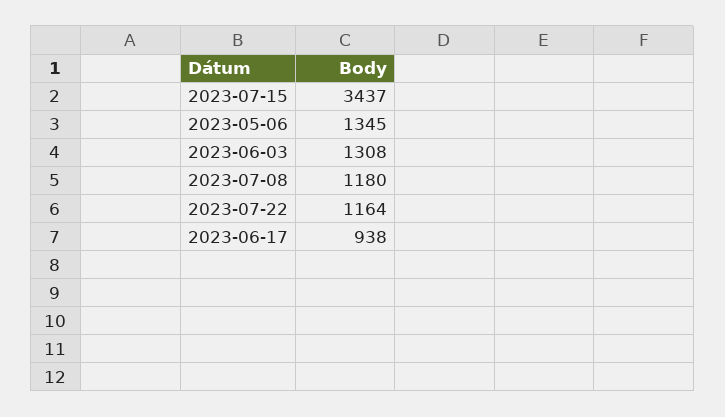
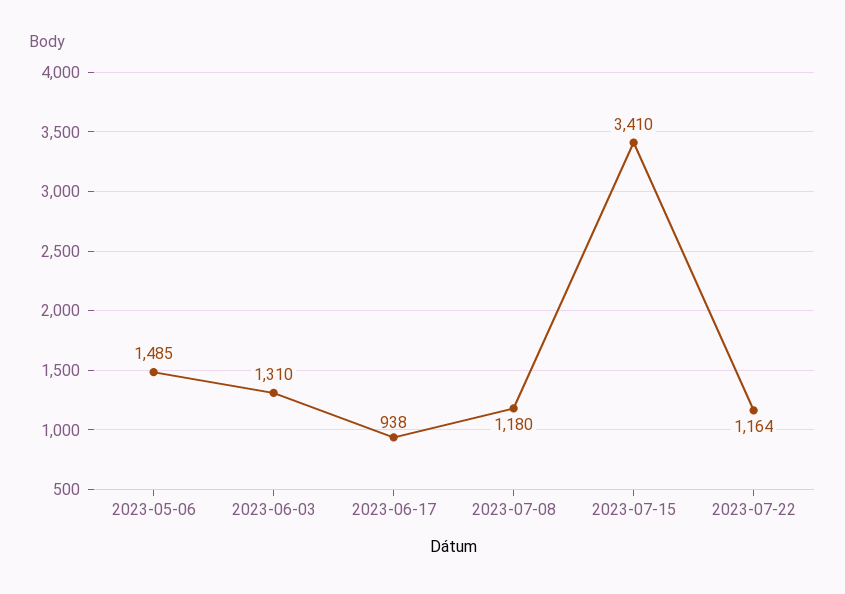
2023-07-15: 3437 -> 3410
2023-05-06: 1345 -> 1485
2023-06-03: 1308 -> 1310

